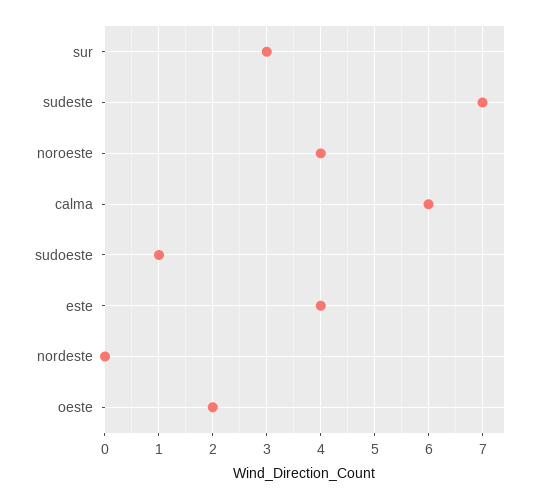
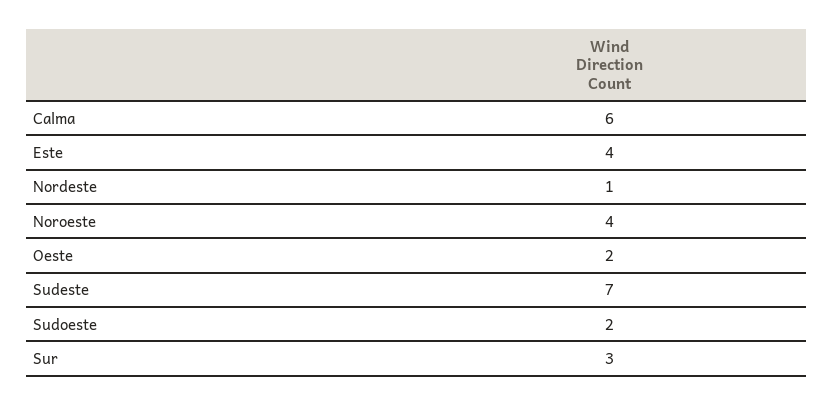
sudoeste: 1 -> 2
nordeste: 0 -> 1

